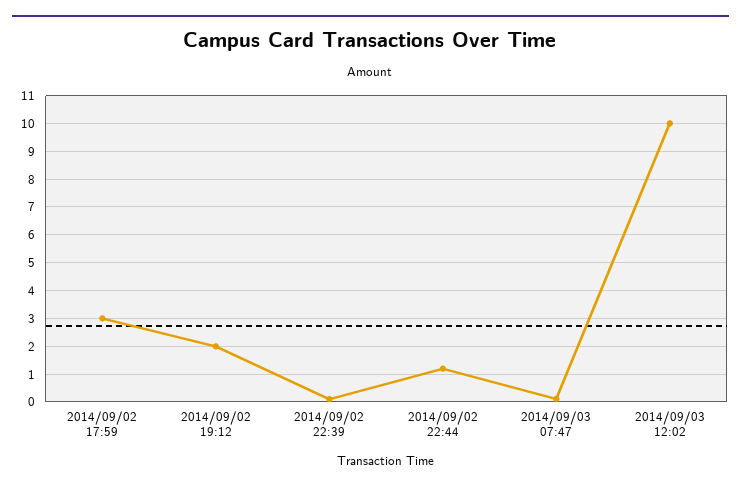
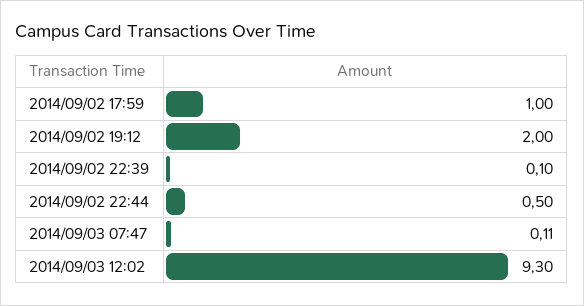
2014/09/02 17:59: 3 -> 1
2014/09/02 22:44: 1.25 -> 0.5
2014/09/03 12:02: 10 -> 9.3

